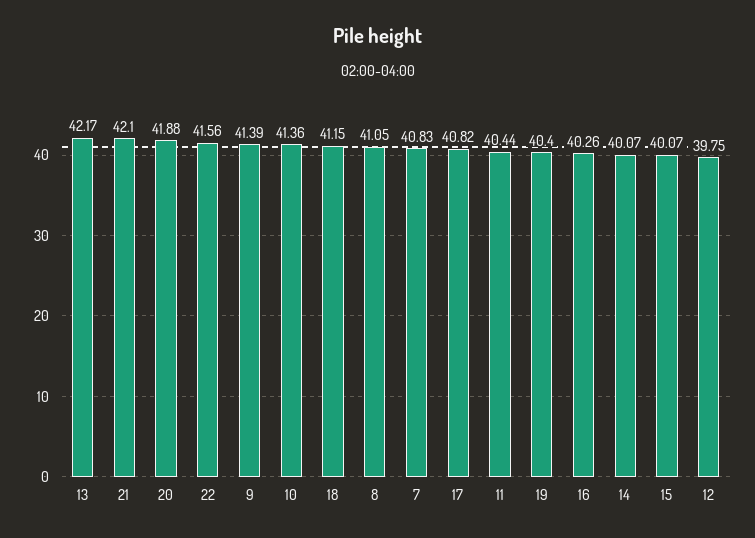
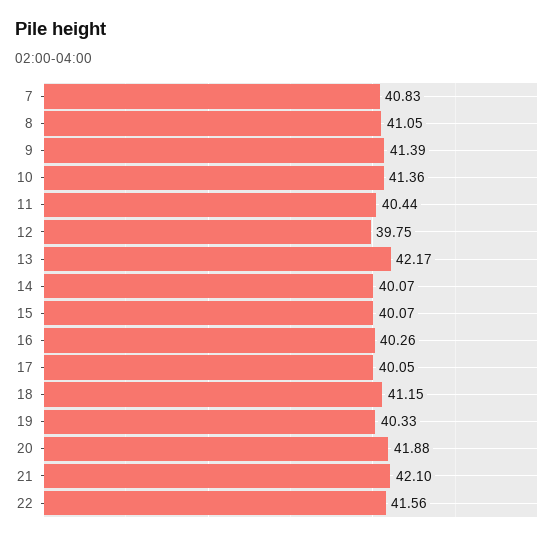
17: 40.82 -> 40.05
19: 40.4 -> 40.33

